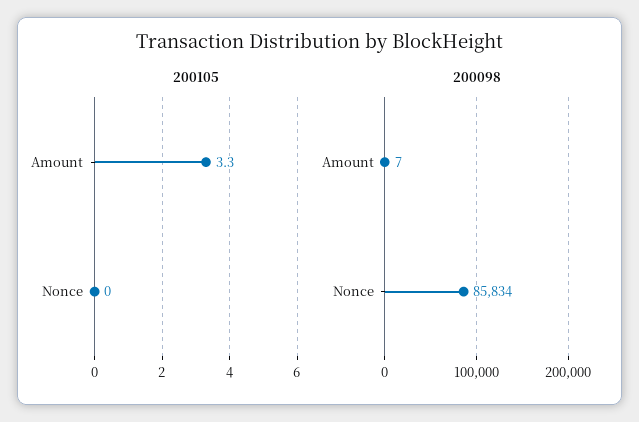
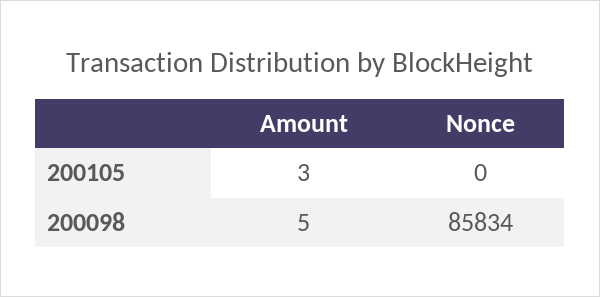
200105, Amount: 3.3 -> 3
200098, Amount: 7 -> 5

